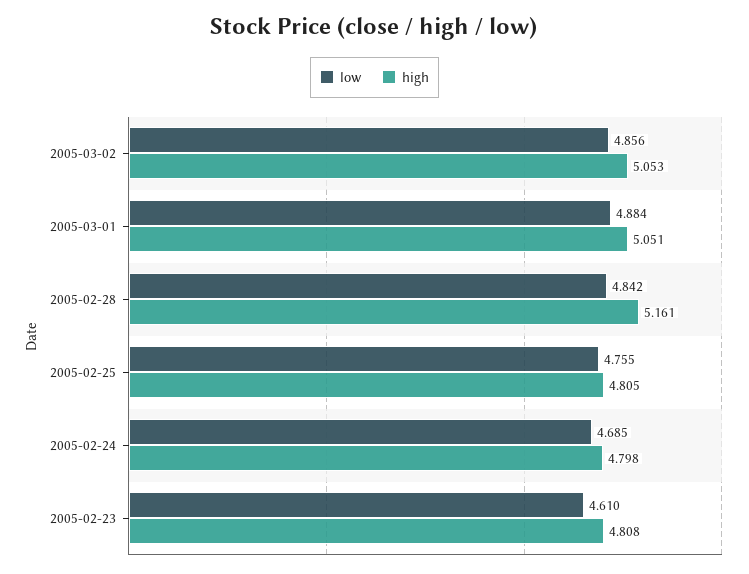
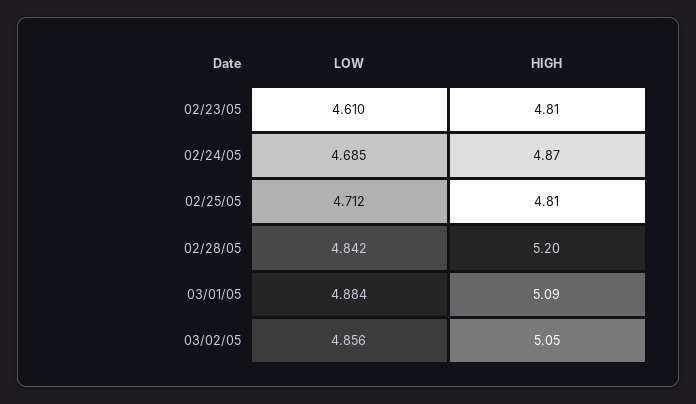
high, 2005-03-01: 5.051 -> 5.09
high, 2005-02-28: 5.161 -> 5.2
low, 2005-02-25: 4.755 -> 4.712
high, 2005-02-24: 4.798 -> 4.87

